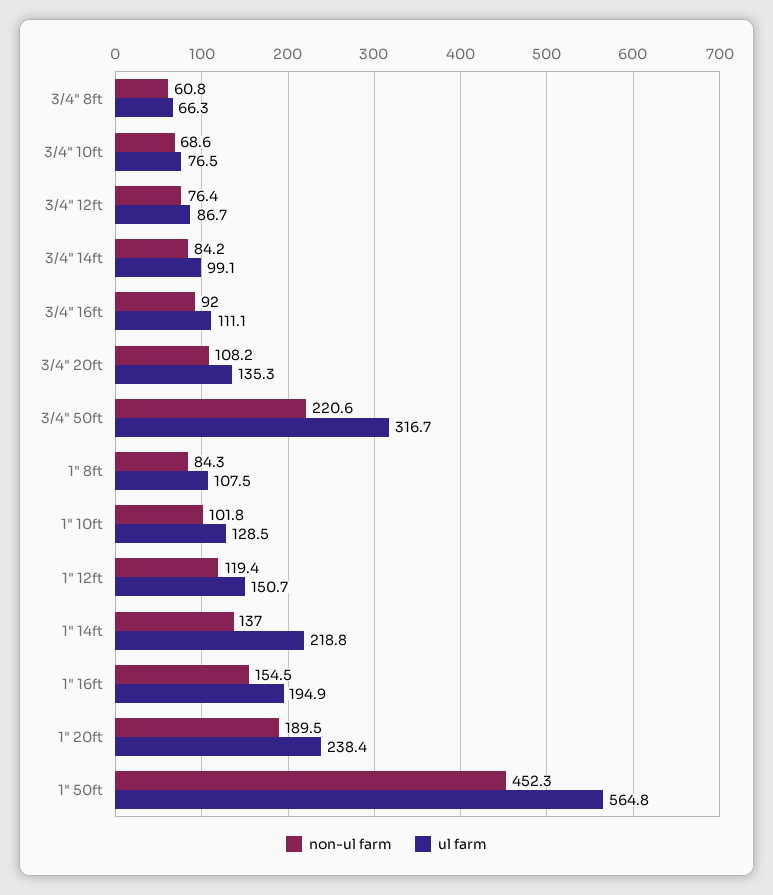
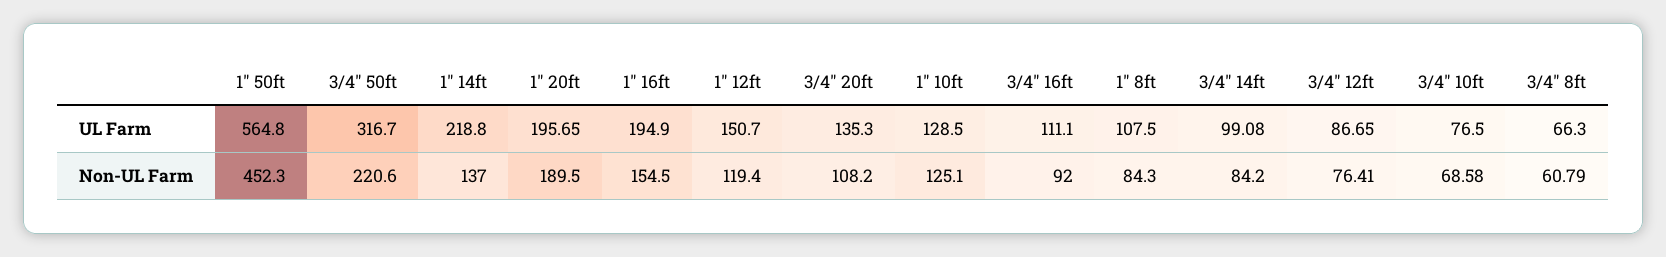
non-ul farm, 1" 10ft: 101.8 -> 125.1
ul farm, 1" 20ft: 238.4 -> 195.65

